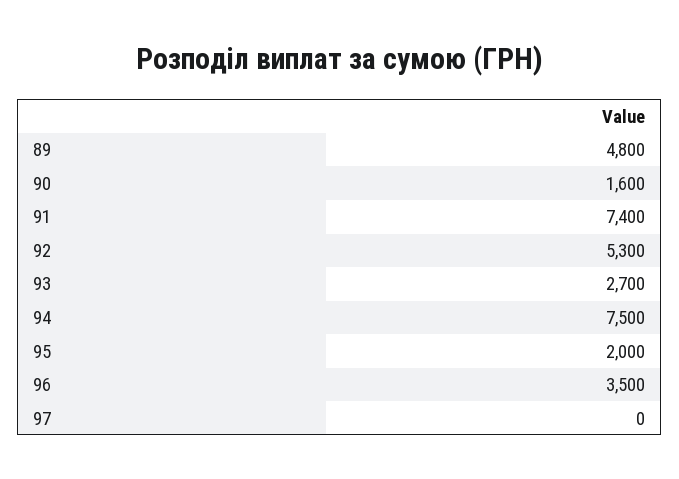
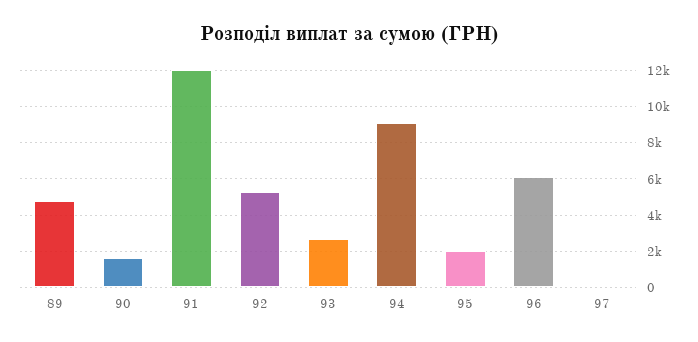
91: 7400 -> 12000
94: 7500 -> 9000
96: 3500 -> 6000

